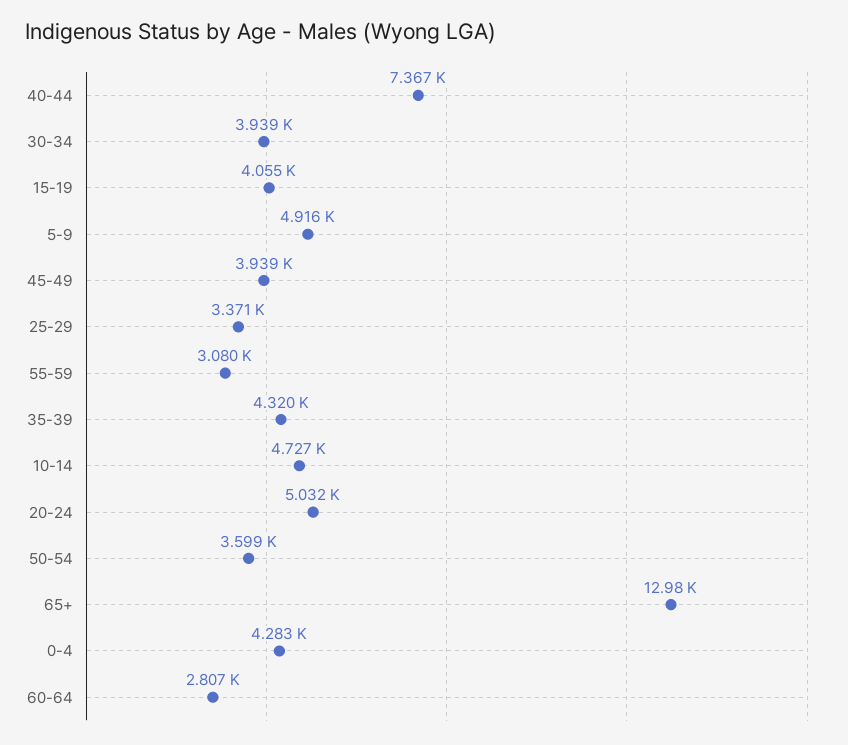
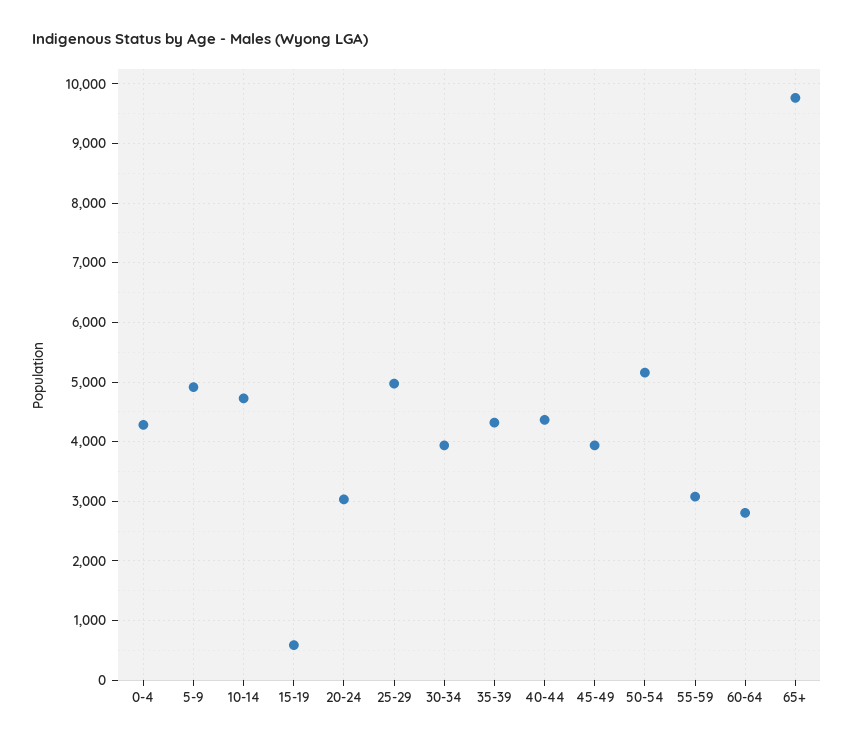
40-44: 7367 -> 4400
15-19: 4055 -> 600
25-29: 3371 -> 5000
20-24: 5032 -> 3000
50-54: 3599 -> 5200
65+: 12980 -> 9800

